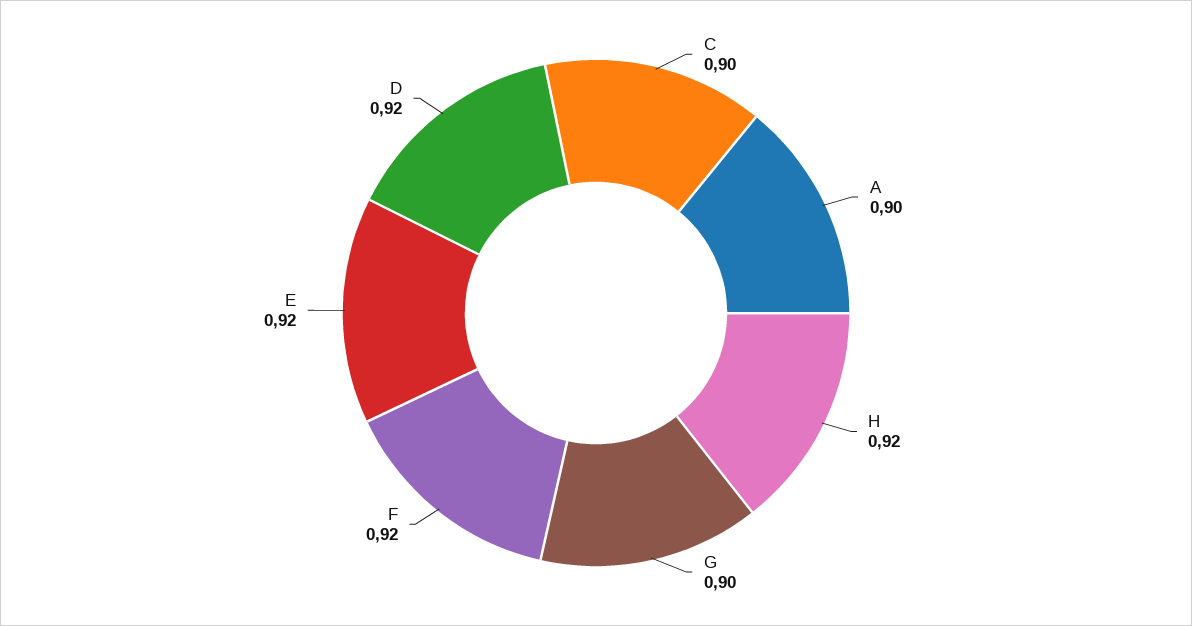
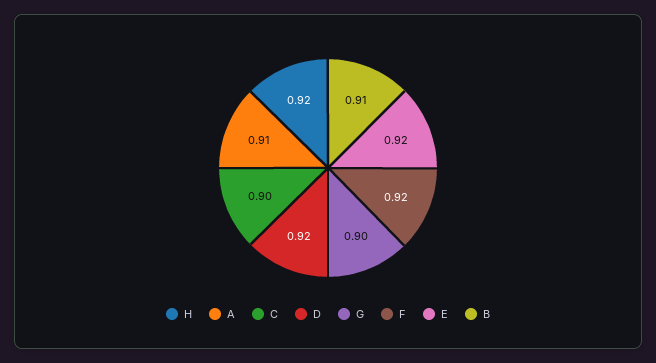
A: 0.9 -> 0.91
B: none -> 0.91

